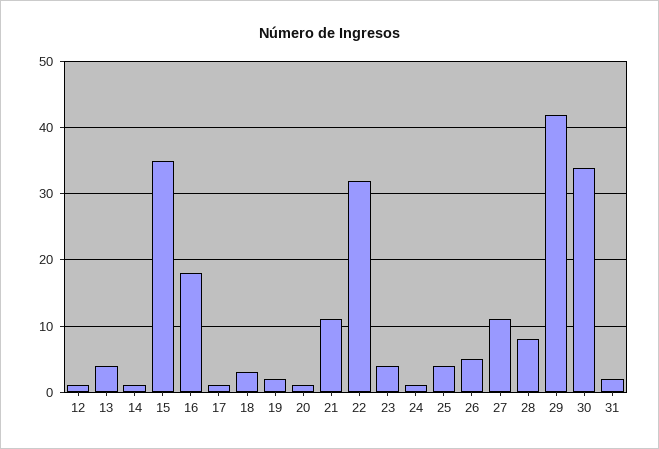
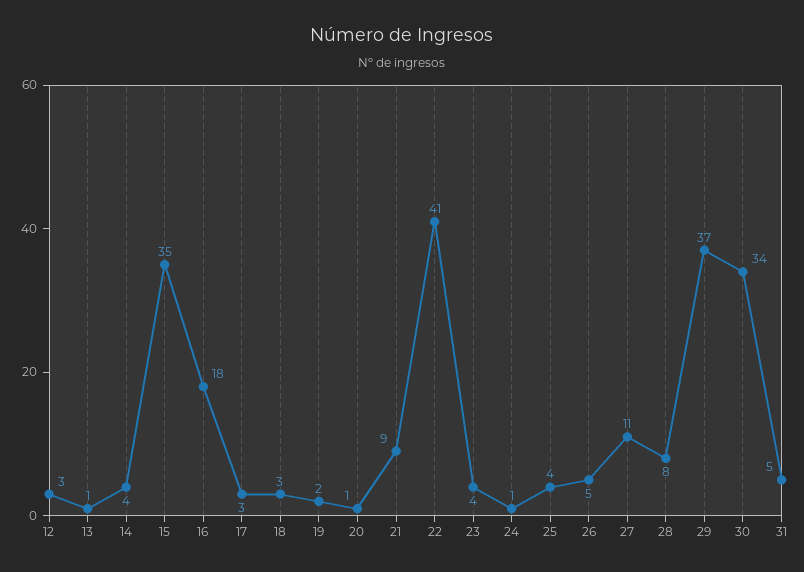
12: 1 -> 3
13: 4 -> 1
14: 1 -> 4
17: 1 -> 3
21: 11 -> 9
22: 32 -> 41
29: 42 -> 37
31: 2 -> 5

